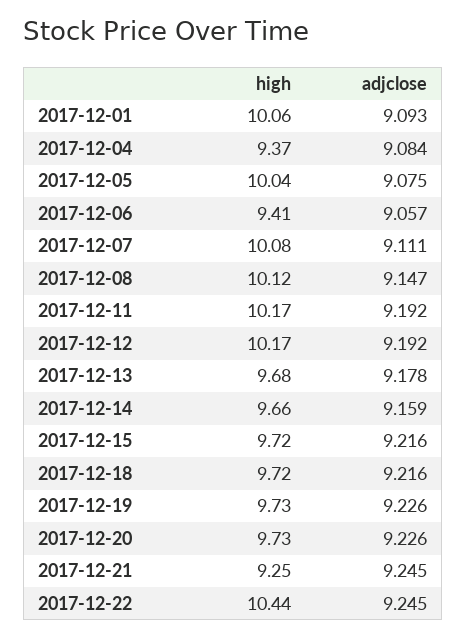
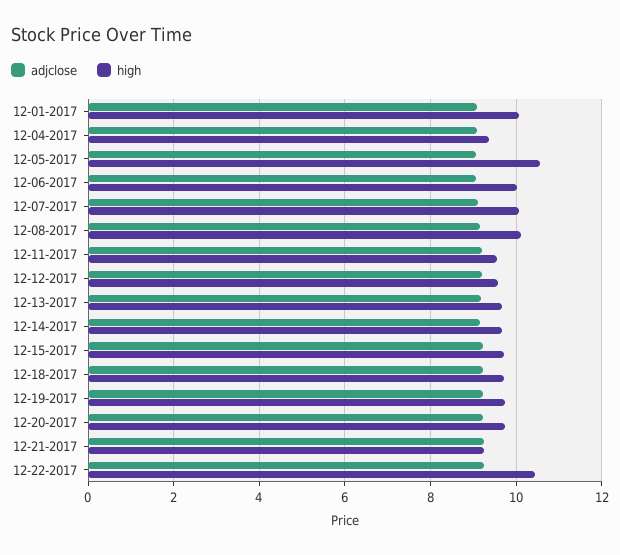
high, 2017-12-05: 10.04 -> 10.6
high, 2017-12-06: 9.41 -> 10
high, 2017-12-11: 10.17 -> 9.6
high, 2017-12-12: 10.17 -> 9.6

